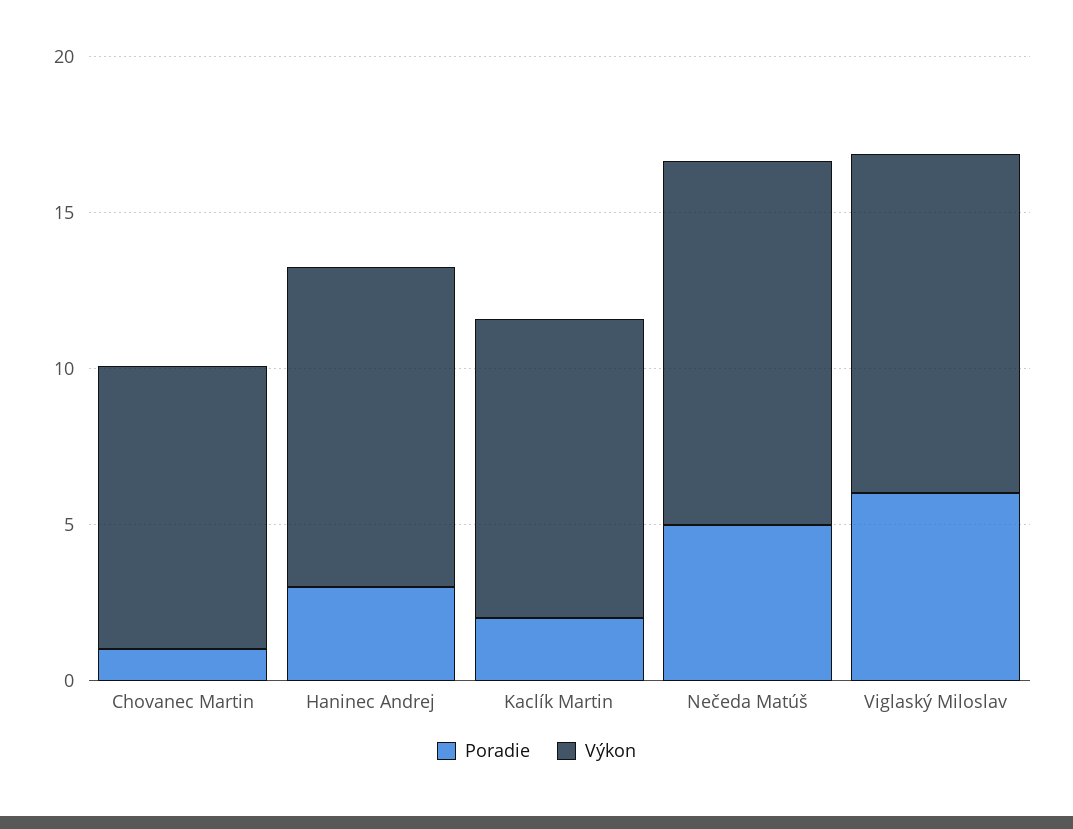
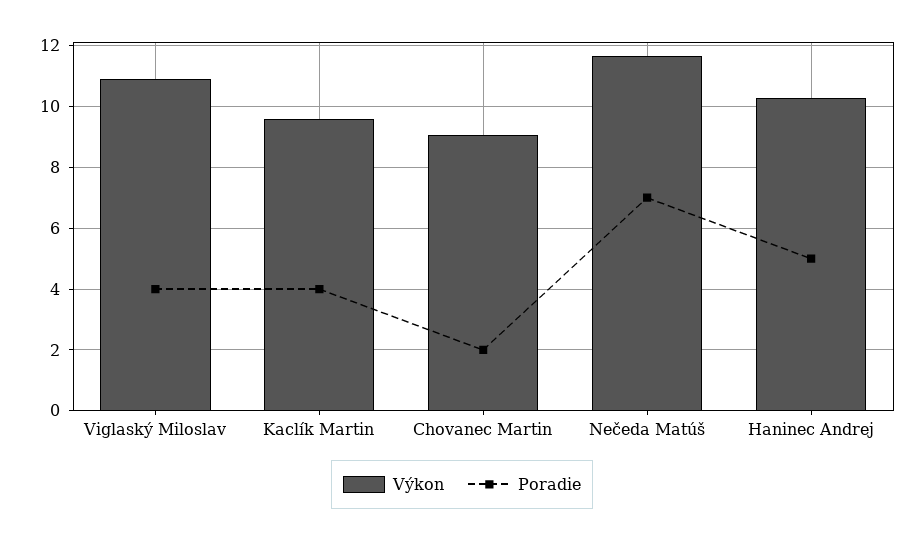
Poradie, Chovanec Martin: 1 -> 2
Poradie, Haninec Andrej: 3 -> 5
Poradie, Kaclík Martin: 2 -> 4
Poradie, Nečeda Matúš: 5 -> 7
Poradie, Viglaský Miloslav: 6 -> 4

